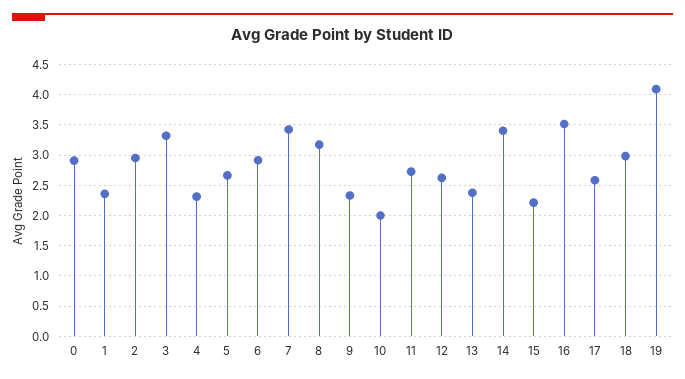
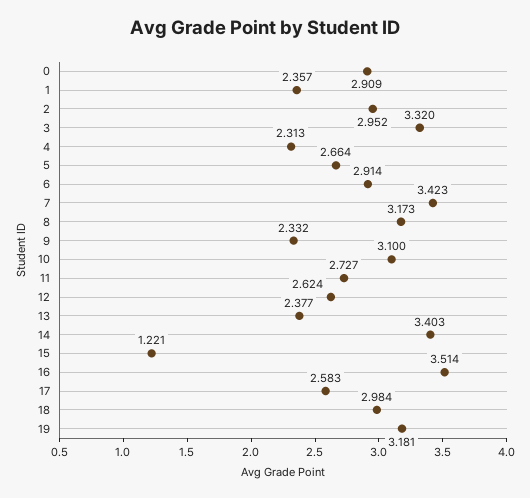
10: 2 -> 3.1
15: 2.2 -> 1.221
19: 4.1 -> 3.181

